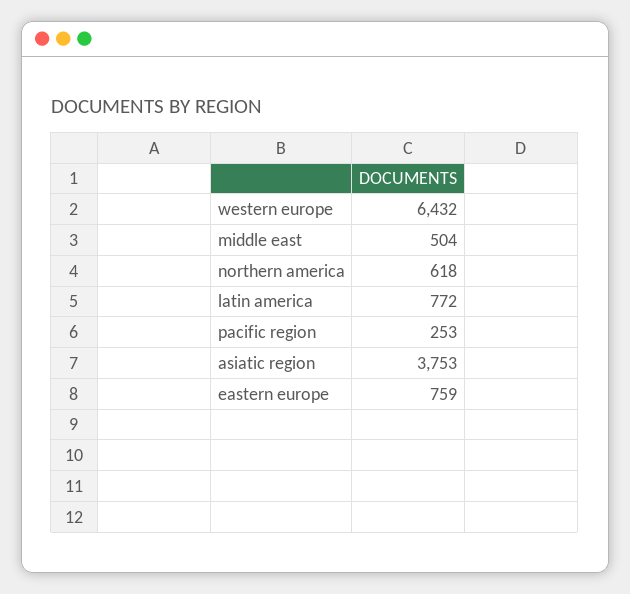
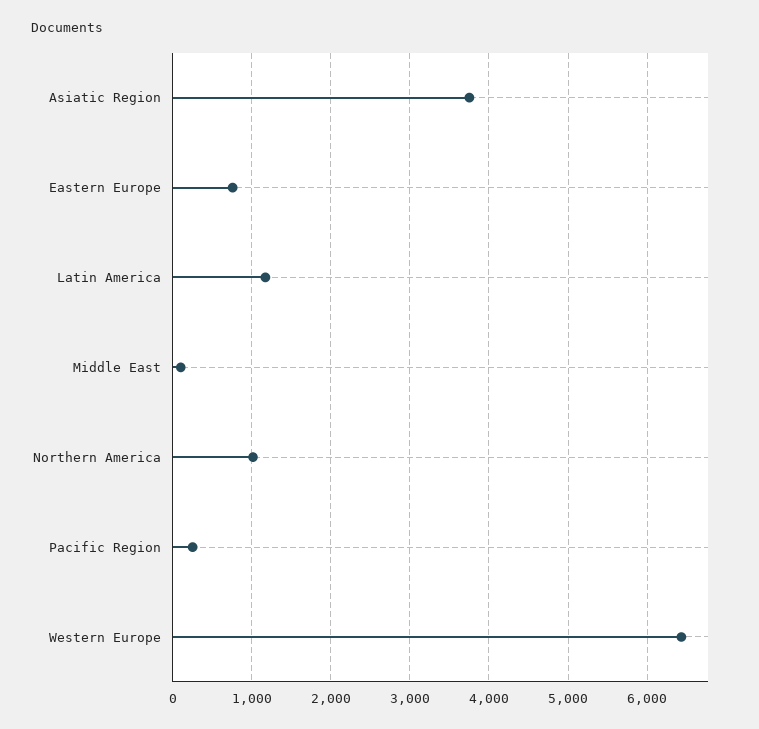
middle east: 504 -> 100
northern america: 618 -> 1000
latin america: 772 -> 1200

